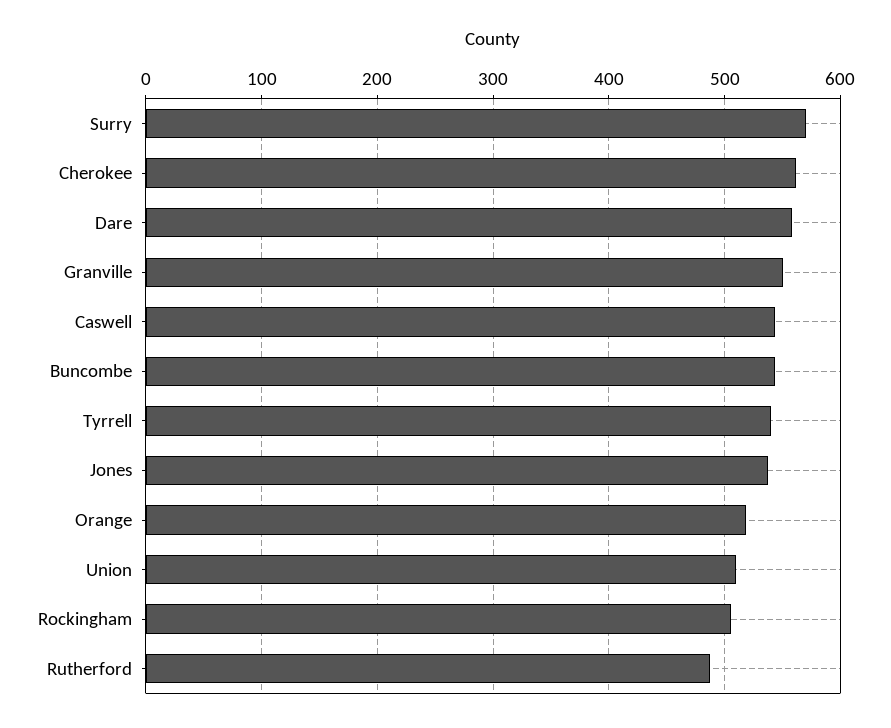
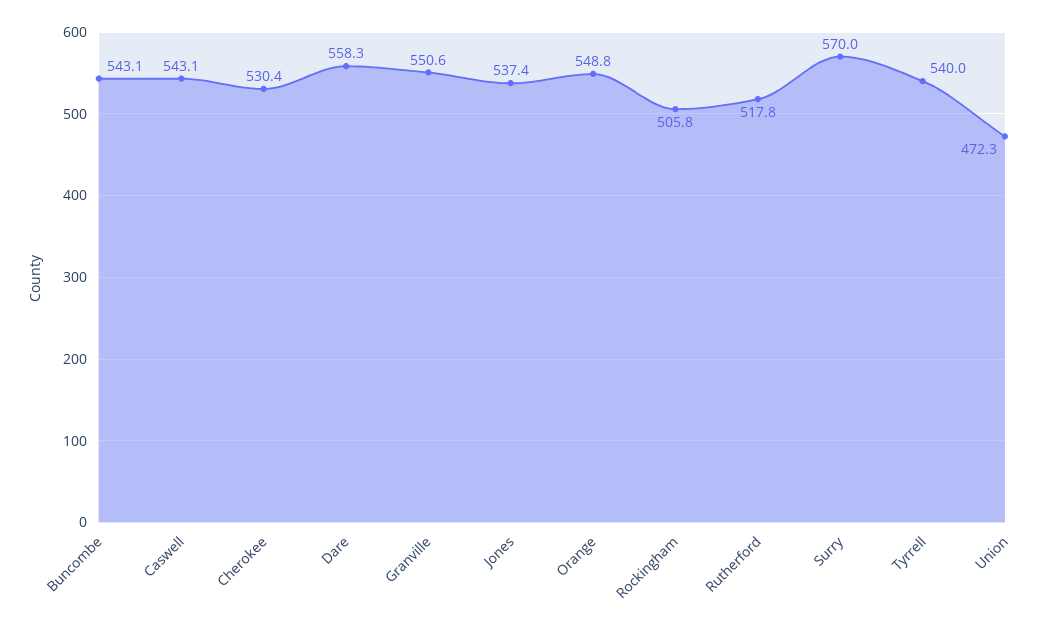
Cherokee: 560 -> 530.4
Orange: 520 -> 548.8
Union: 510 -> 472.3
Rutherford: 490 -> 517.8

